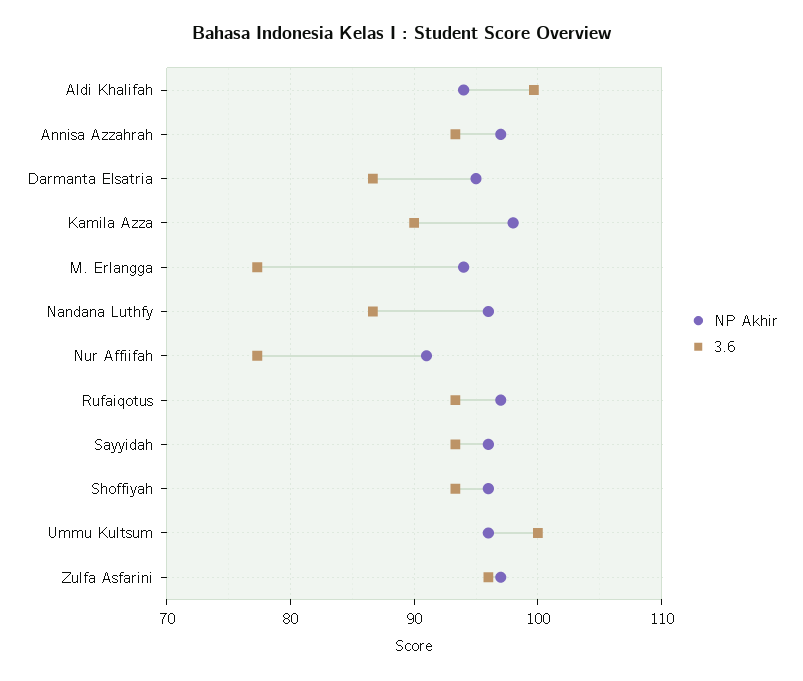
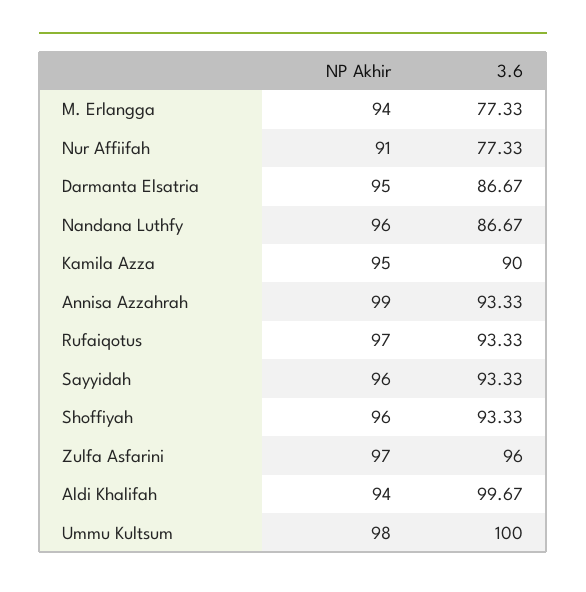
NP Akhir, Annisa Azzahrah: 97 -> 99
NP Akhir, Kamila Azza: 98 -> 95
NP Akhir, Ummu Kultsum: 96 -> 98

